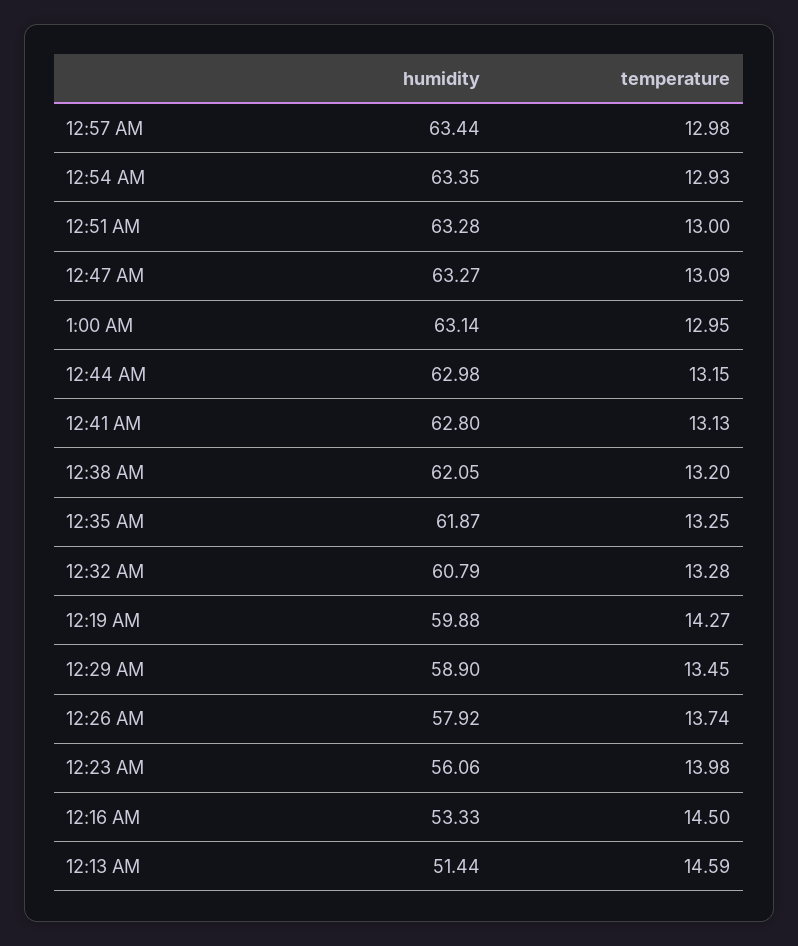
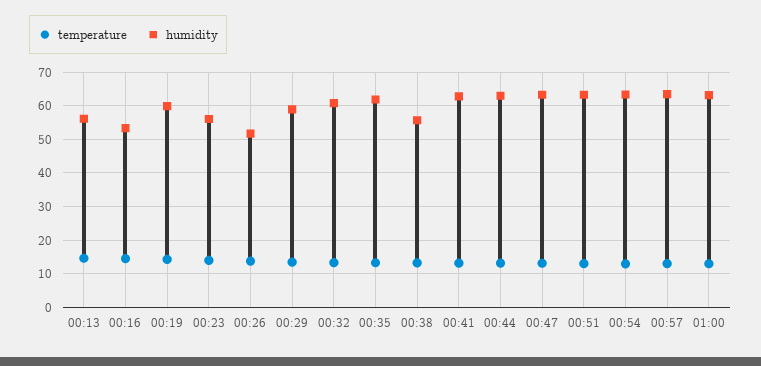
humidity, 12:38 AM: 62.05 -> 56
humidity, 12:26 AM: 57.92 -> 52
humidity, 12:13 AM: 51.44 -> 56

